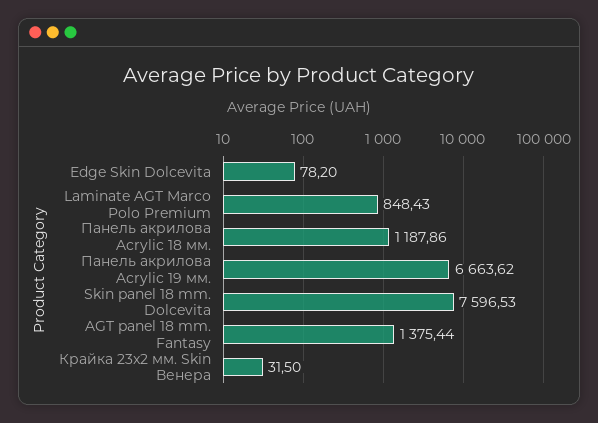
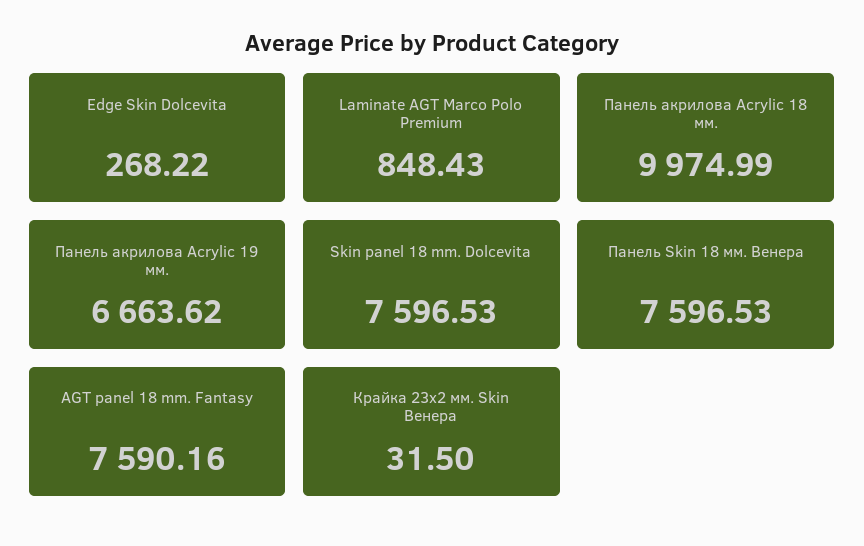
Edge Skin Dolcevita: 78.2 -> 268.22
Панель акрилова Acrylic 18 мм.: 1187.86 -> 9974.99
AGT panel 18 mm. Fantasy: 1375.44 -> 7590.16
Панель Skin 18 мм. Венера: none -> 7596.53

